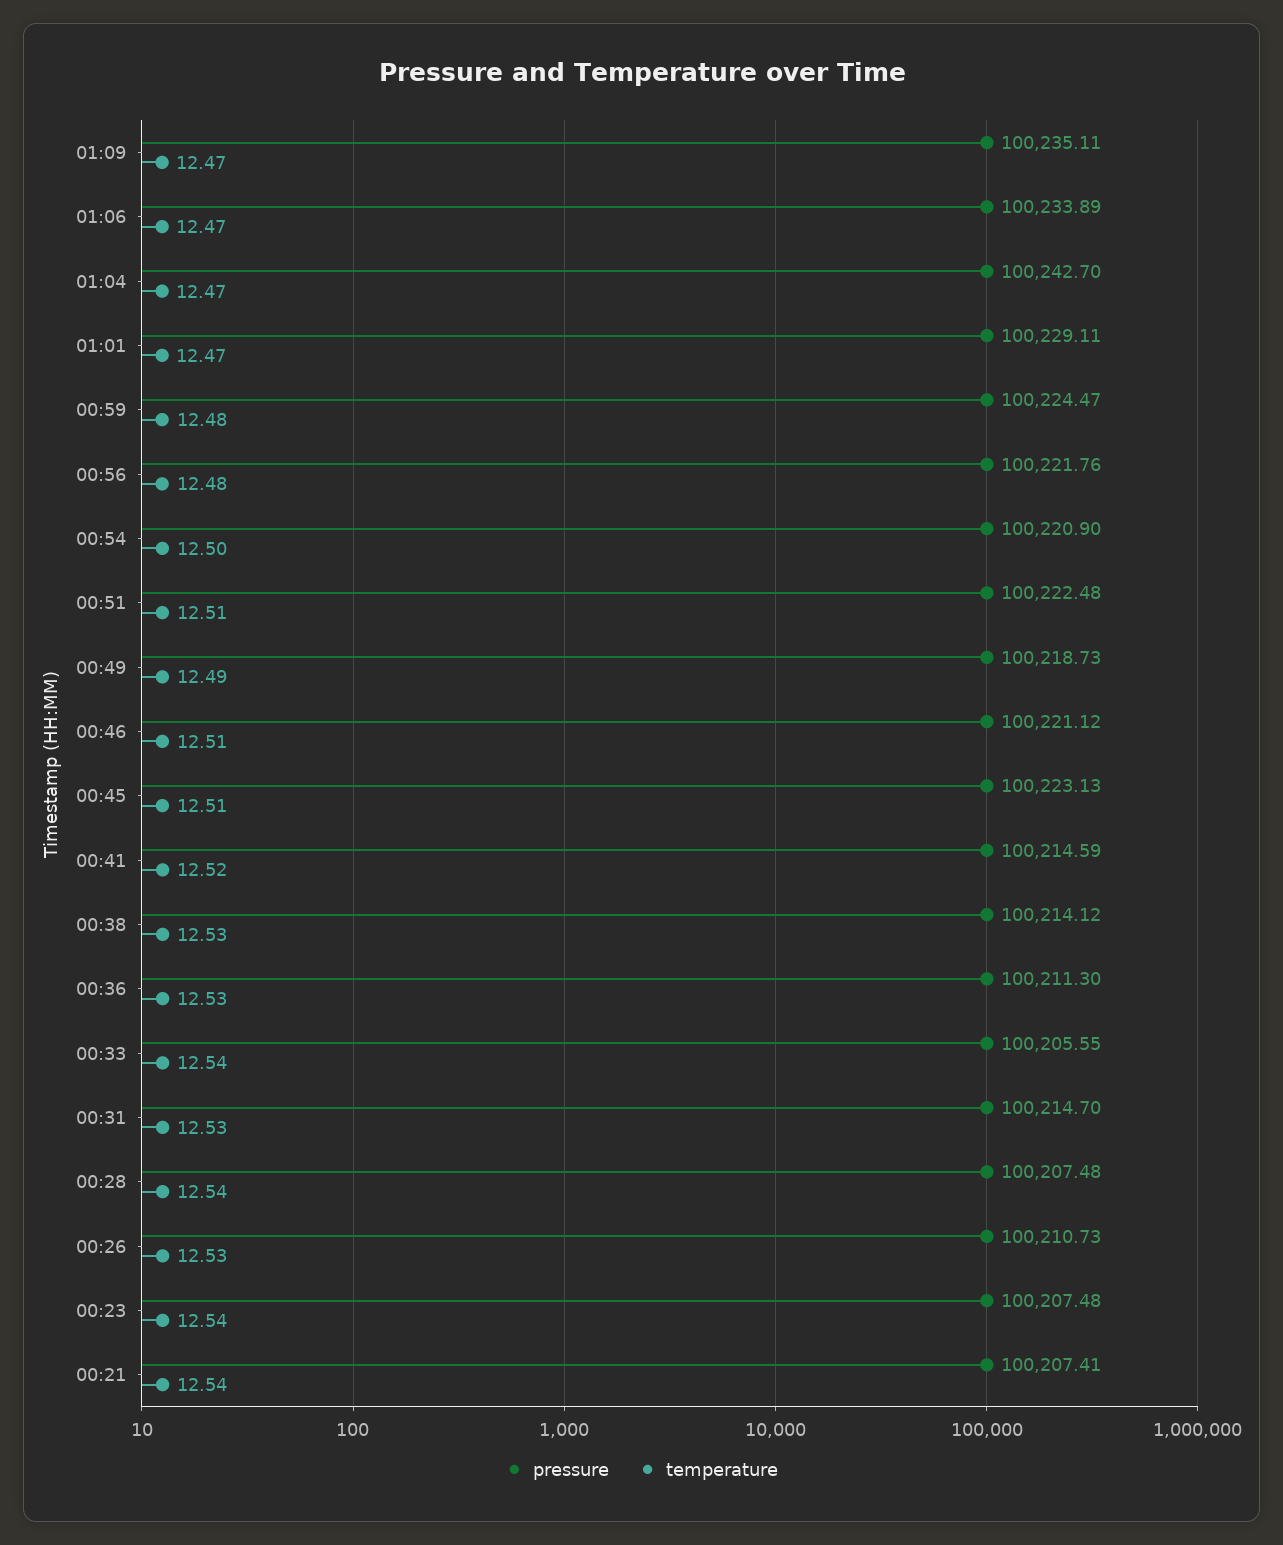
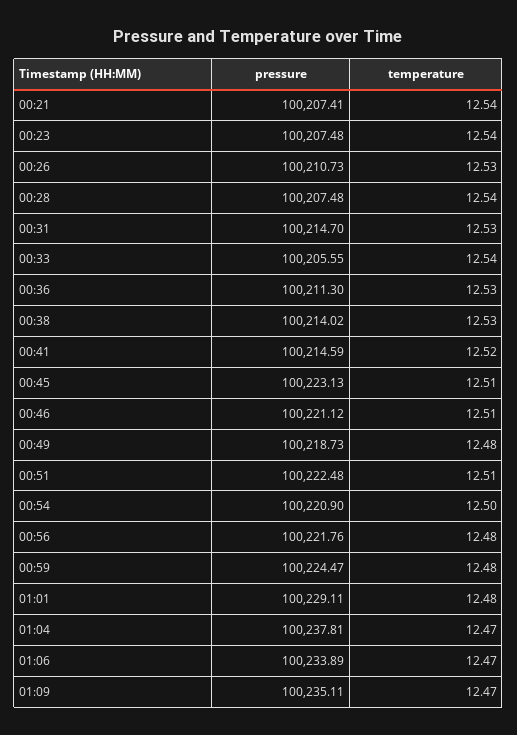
pressure, 01:04: 100242.7 -> 100237.81
temperature, 01:01: 12.47 -> 12.48
temperature, 00:49: 12.49 -> 12.48
pressure, 00:38: 100214.12 -> 100214.02

